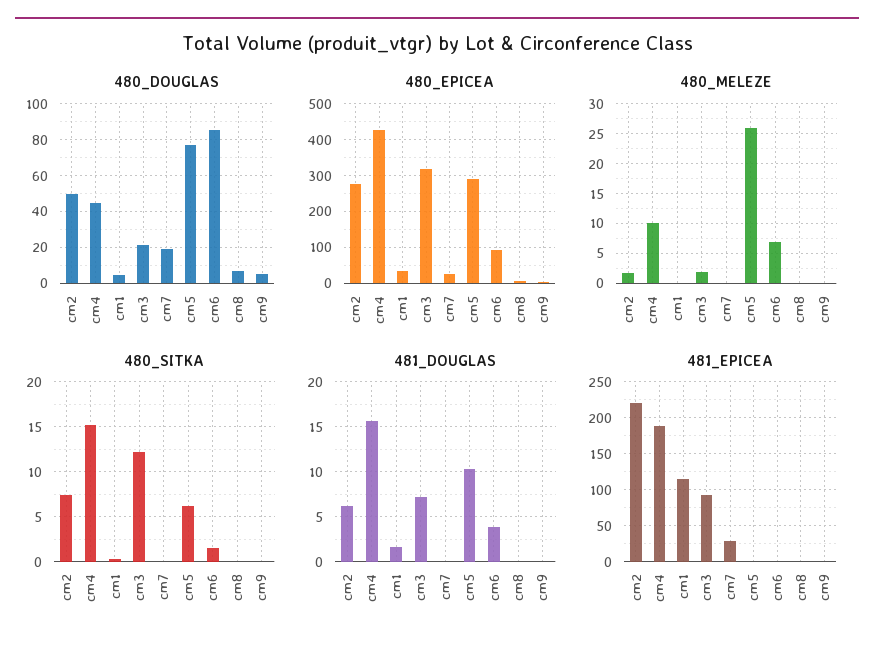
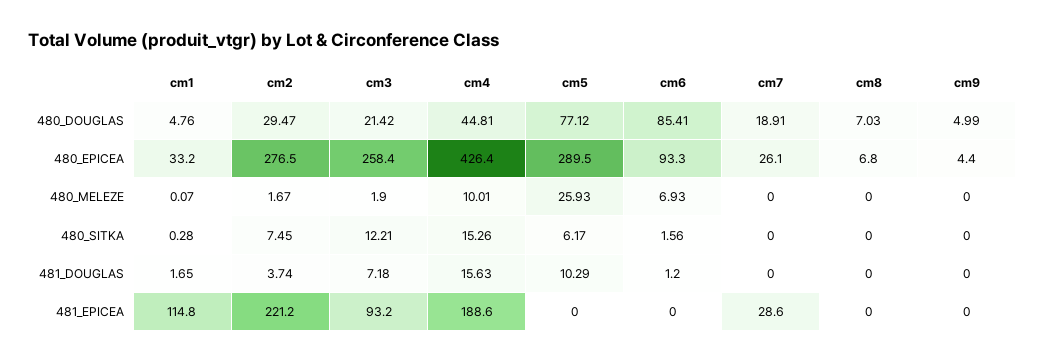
480_DOUGLAS, cm2: 50 -> 29.47
480_EPICEA, cm3: 320 -> 258.4
481_DOUGLAS, cm2: 6 -> 3.74
481_DOUGLAS, cm6: 4 -> 1.2

